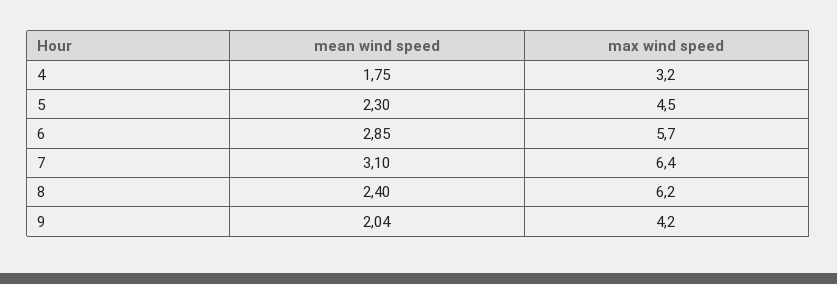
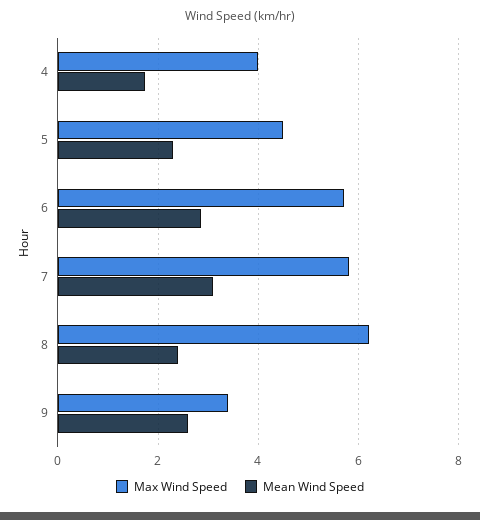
max wind speed, 4: 3.2 -> 4
max wind speed, 7: 6.4 -> 5.8
mean wind speed, 9: 2.04 -> 2.6
max wind speed, 9: 4.2 -> 3.4

